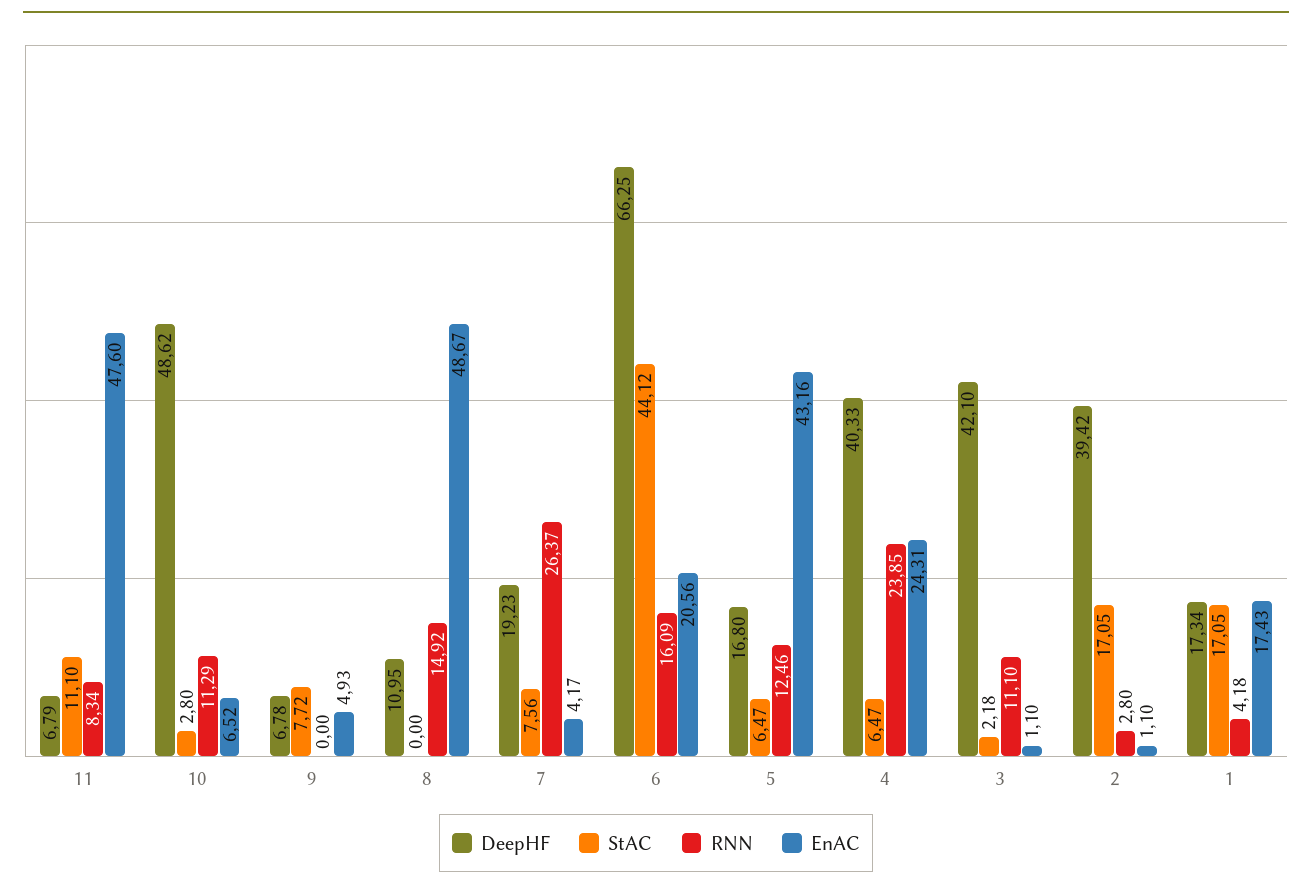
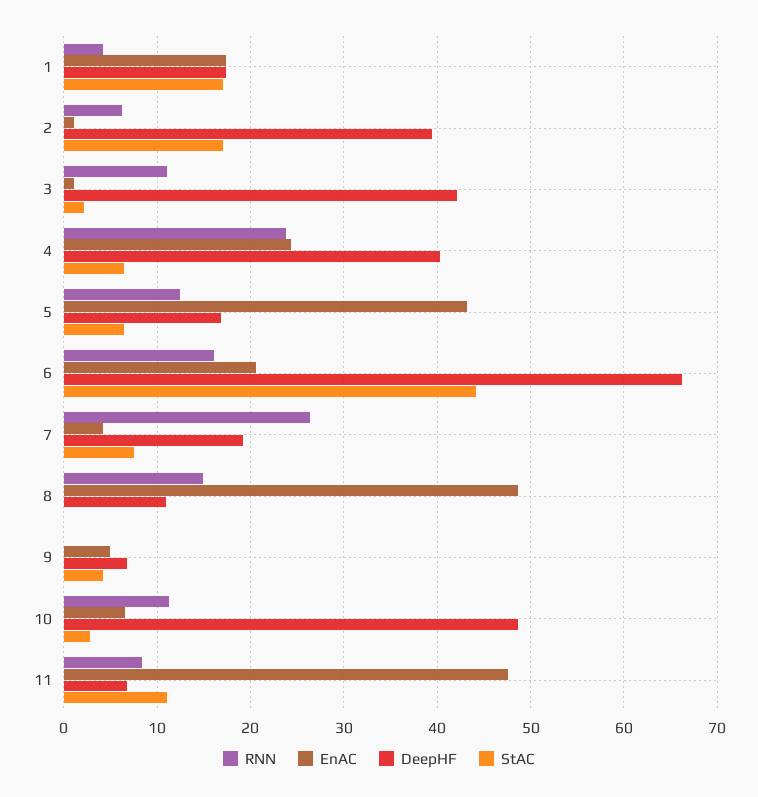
StAC, 9: 7.72 -> 4
RNN, 2: 2.8 -> 6

